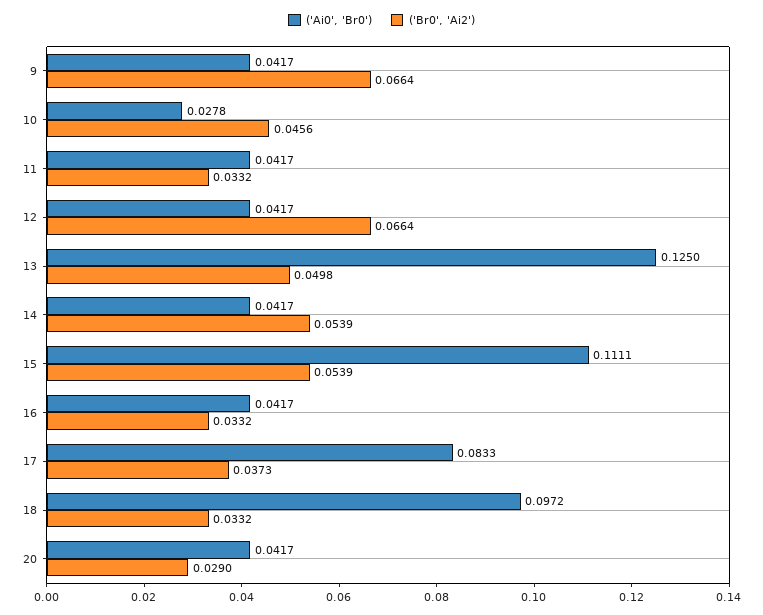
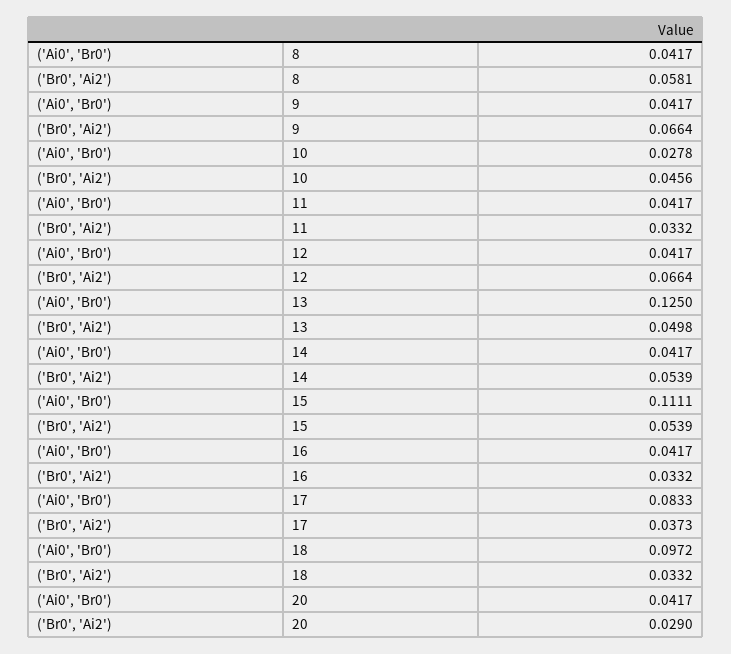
('Ai0', 'Br0'), 8: none -> 0.0417
('Br0', 'Ai2'), 8: none -> 0.0581

